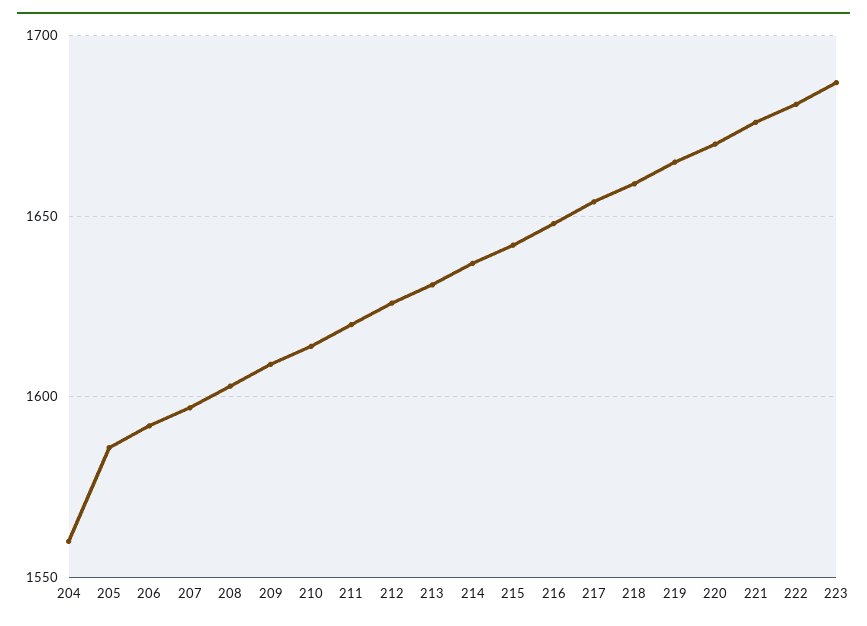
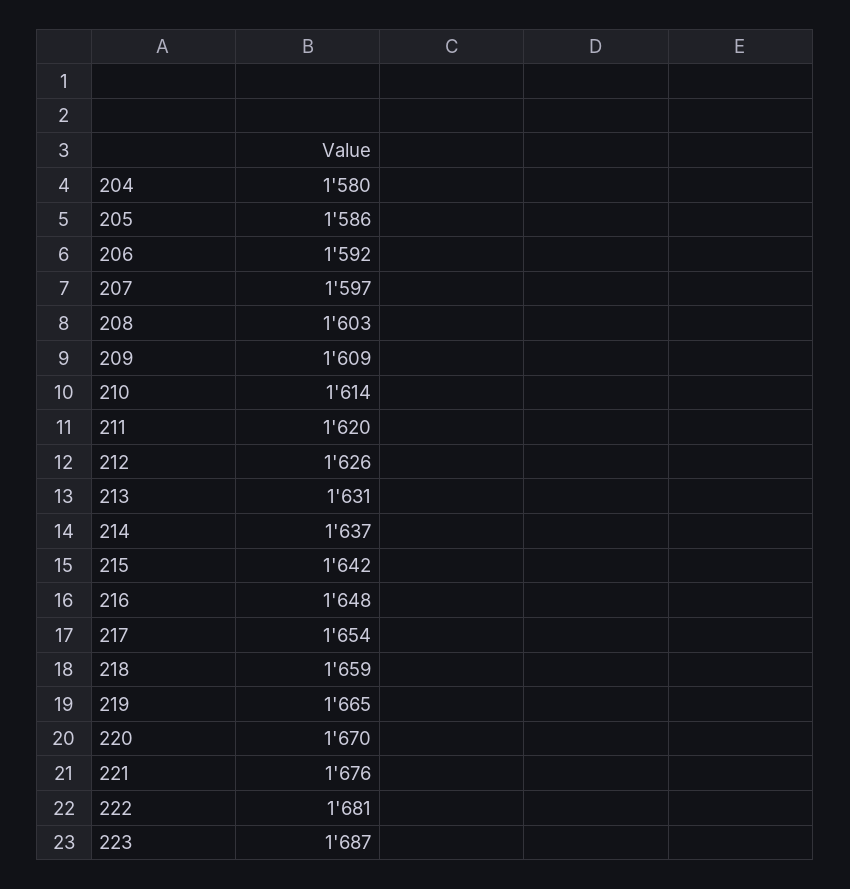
204: 1560 -> 1580

